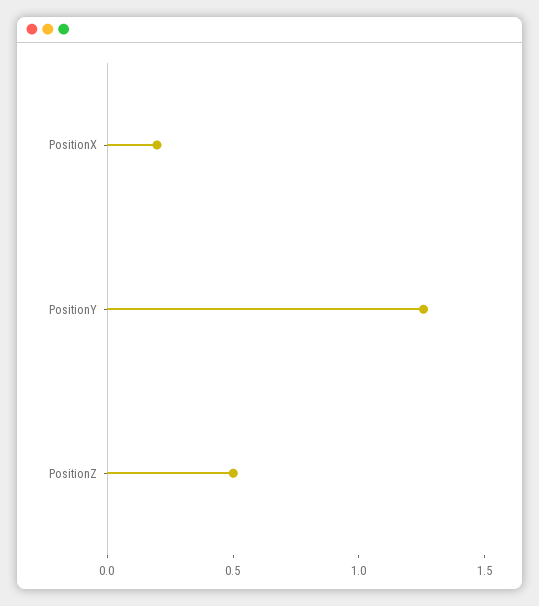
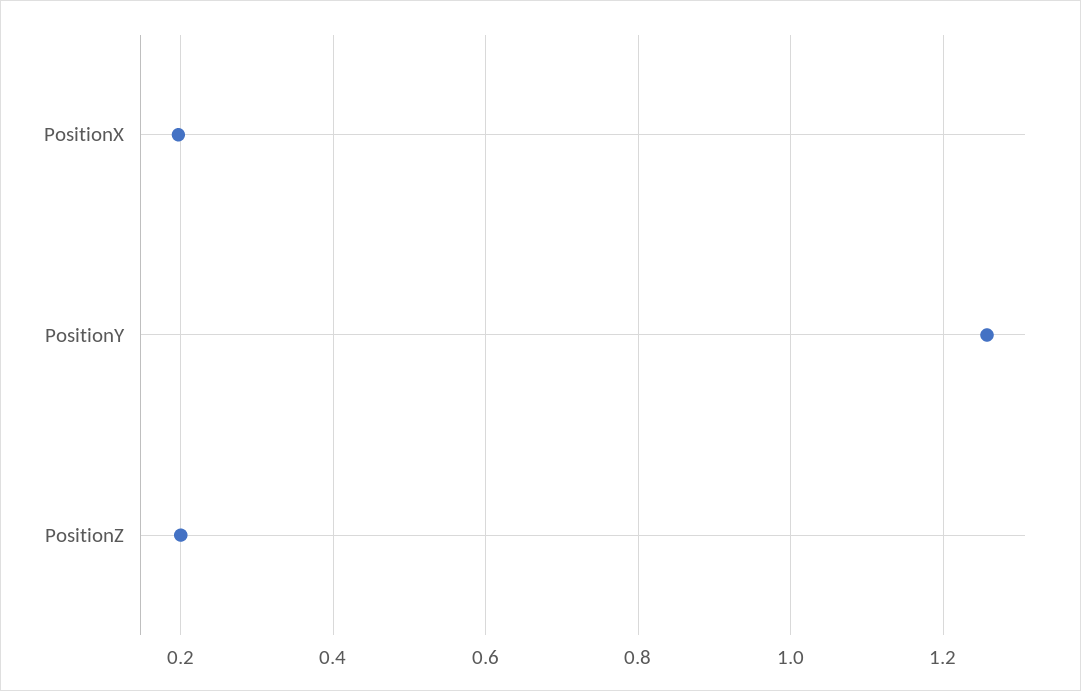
PositionZ: 0.5 -> 0.2

